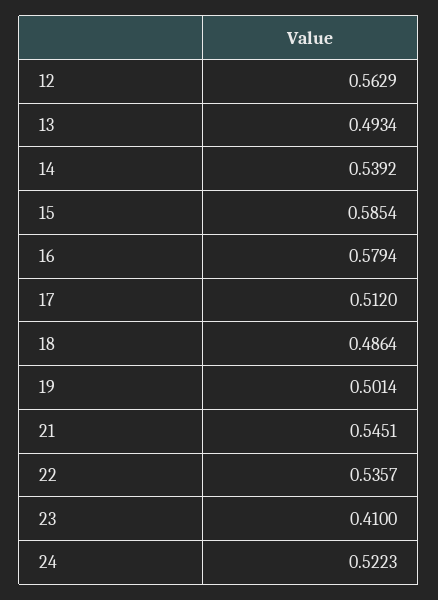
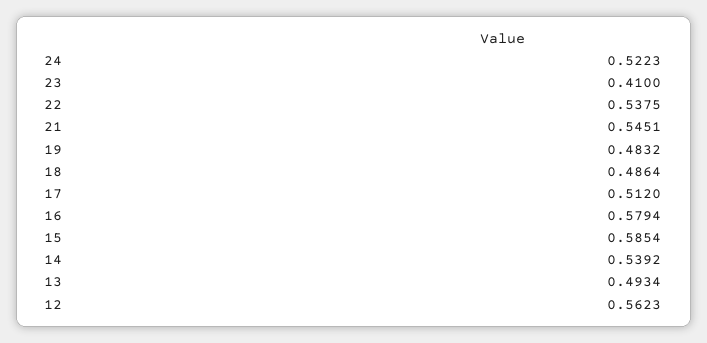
12: 0.5629 -> 0.5623
19: 0.5014 -> 0.4832
22: 0.5357 -> 0.5375

